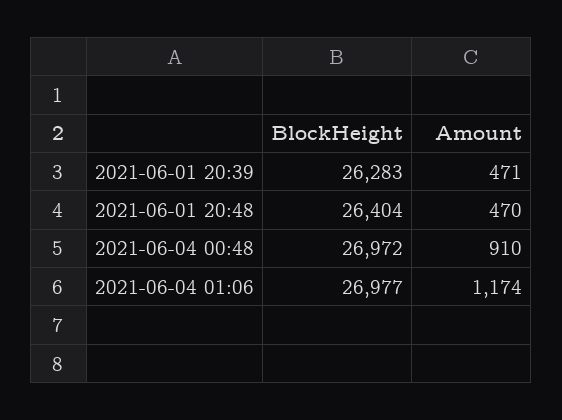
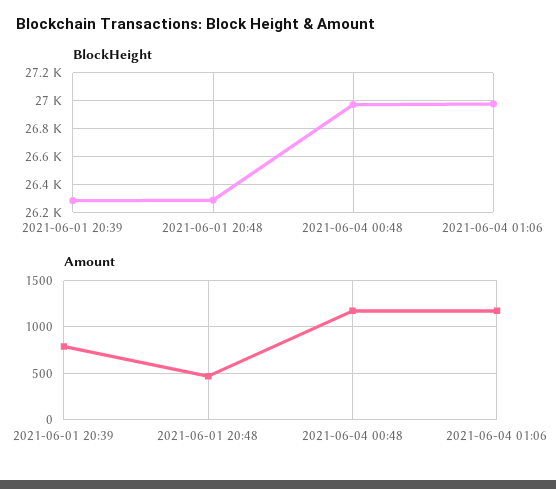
Amount, 2021-06-01 20:39: 471 -> 800
BlockHeight, 2021-06-01 20:48: 26404 -> 26300
Amount, 2021-06-04 00:48: 910 -> 1200

